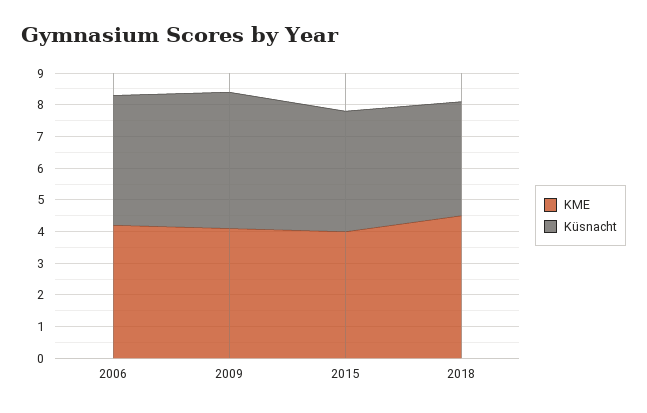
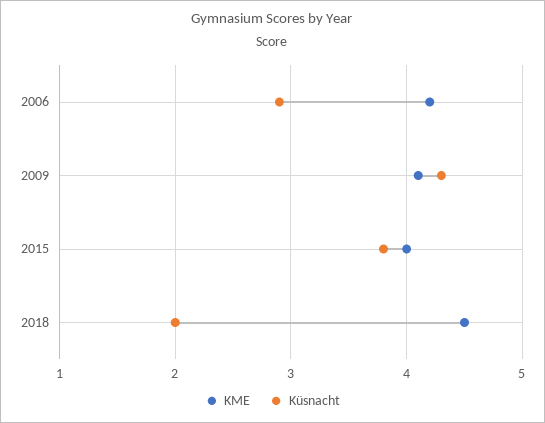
Küsnacht, 2006: 4 -> 2.9
Küsnacht, 2018: 3.5 -> 2

